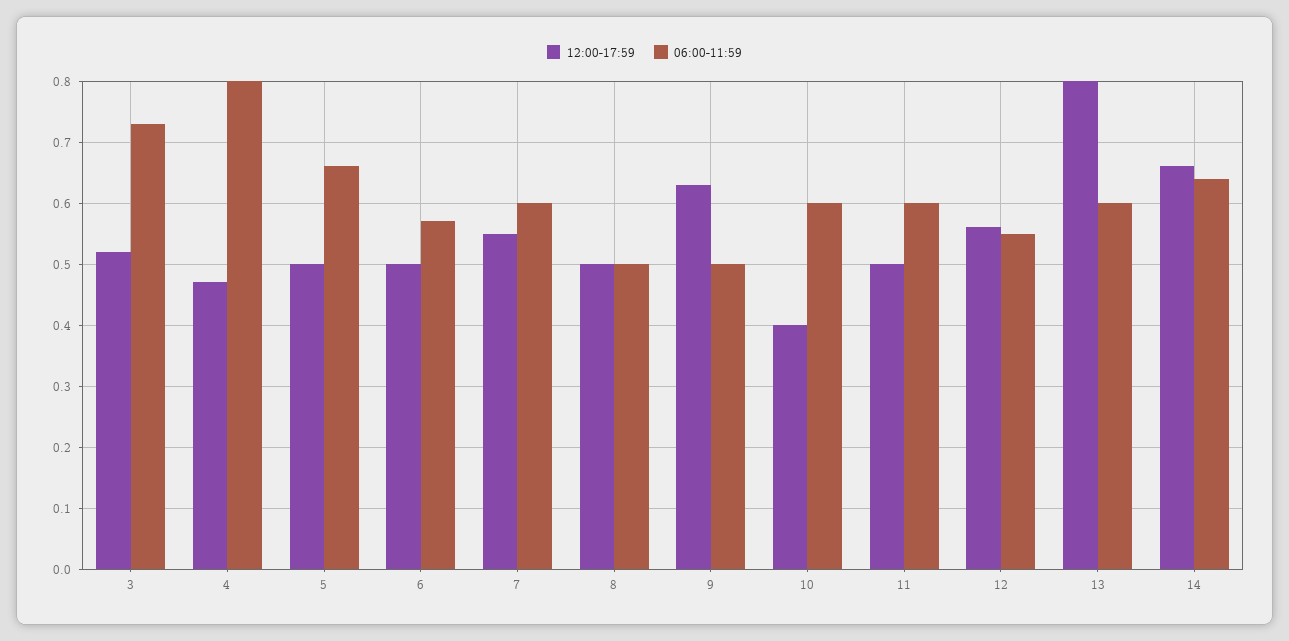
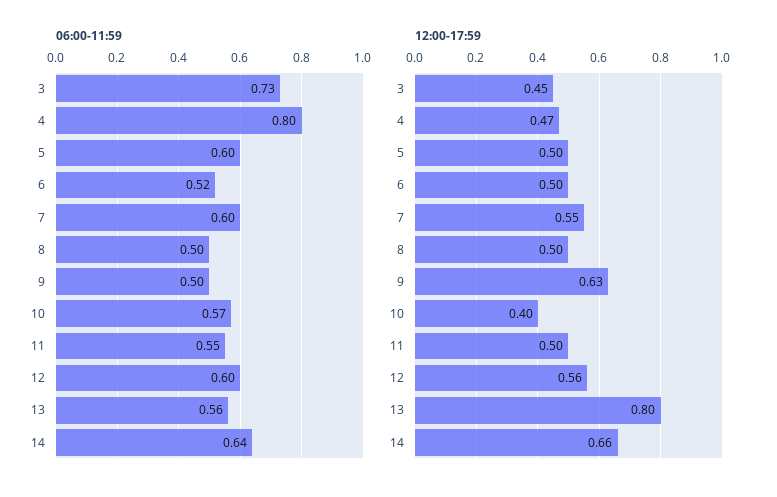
12:00-17:59, 3: 0.52 -> 0.45
06:00-11:59, 5: 0.66 -> 0.6
06:00-11:59, 6: 0.57 -> 0.52
06:00-11:59, 10: 0.6 -> 0.57
06:00-11:59, 11: 0.6 -> 0.55
06:00-11:59, 12: 0.55 -> 0.6
06:00-11:59, 13: 0.6 -> 0.56

